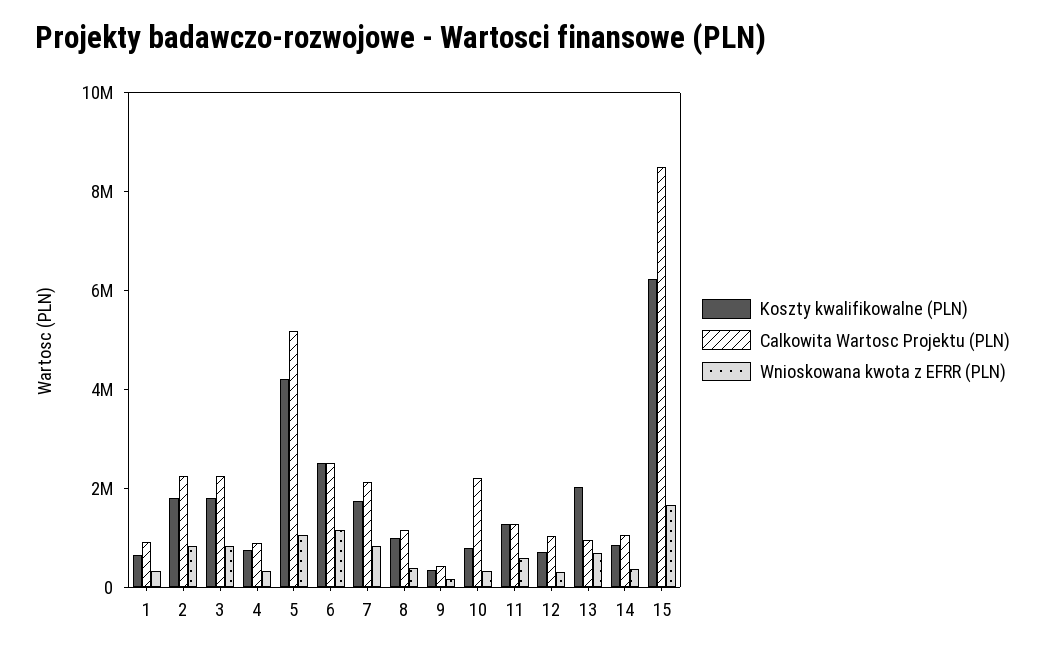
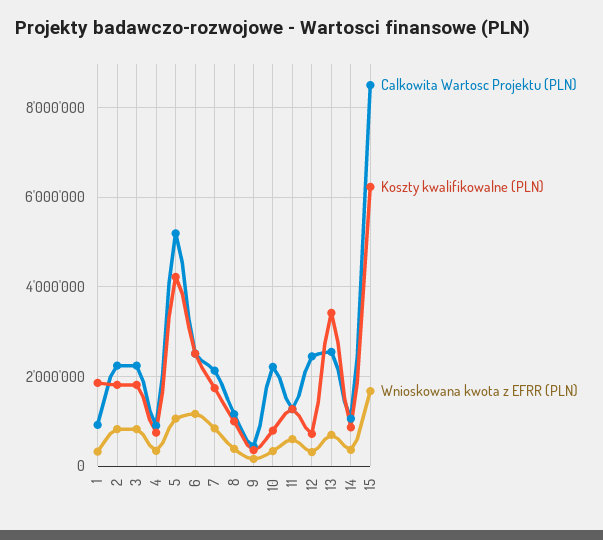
Koszty kwalifikowalne (PLN), 1: 500000 -> 1800000
Calkowita Wartosc Projektu (PLN), 12: 1000000 -> 2400000
Koszty kwalifikowalne (PLN), 13: 2000000 -> 3400000
Calkowita Wartosc Projektu (PLN), 13: 1000000 -> 2600000

